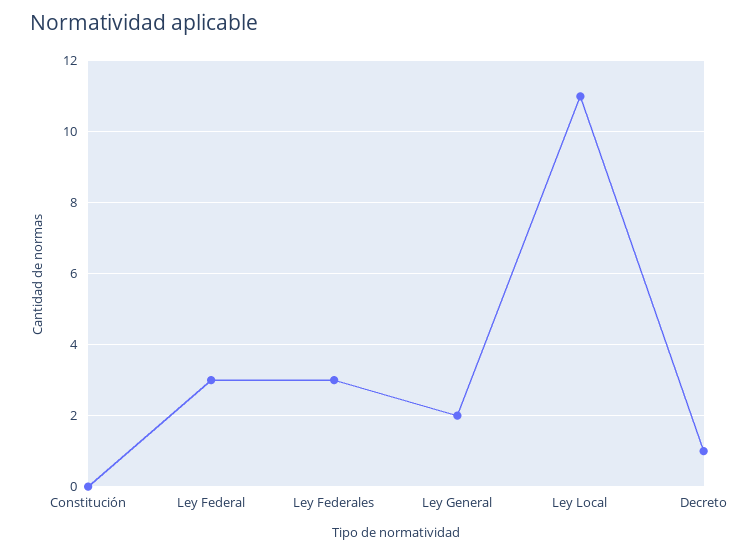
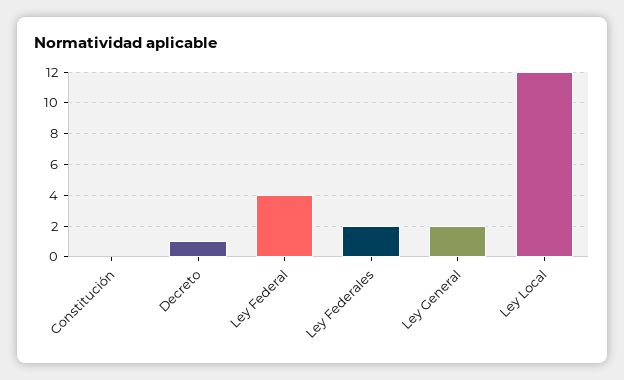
Ley Federal: 3 -> 4
Ley Federales: 3 -> 2
Ley Local: 11 -> 12

